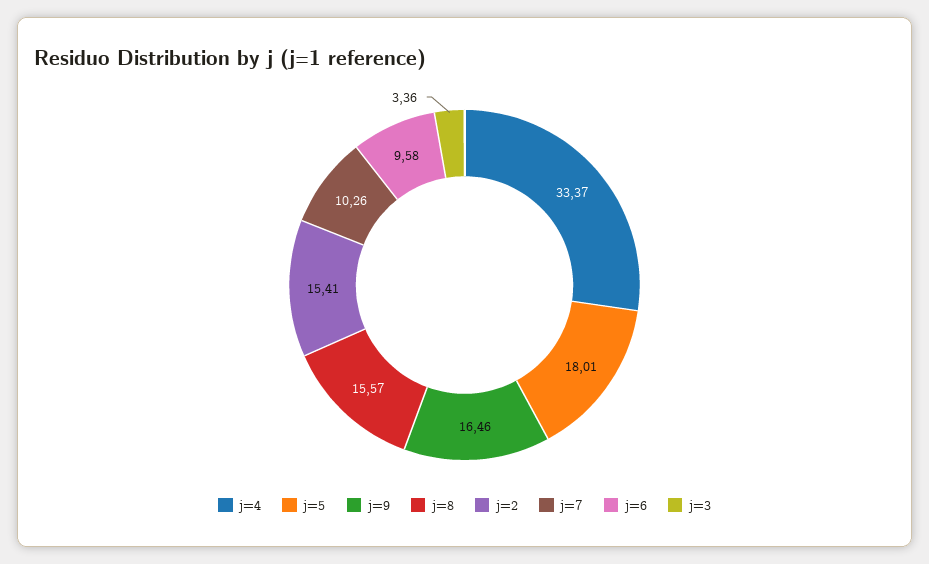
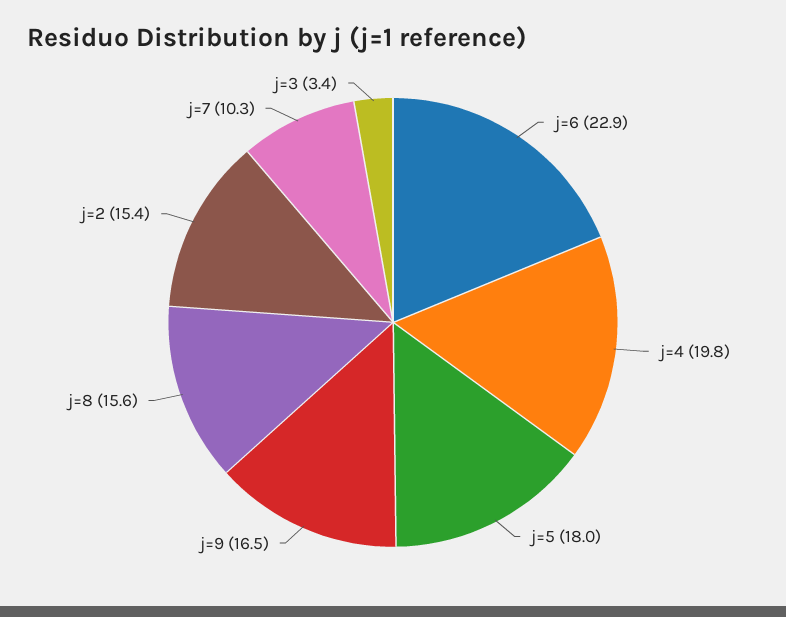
j=4: 33.37 -> 19.8
j=6: 9.58 -> 22.9

